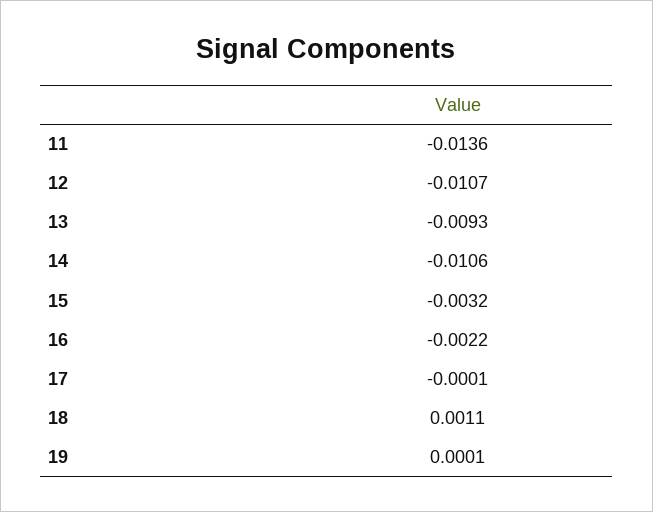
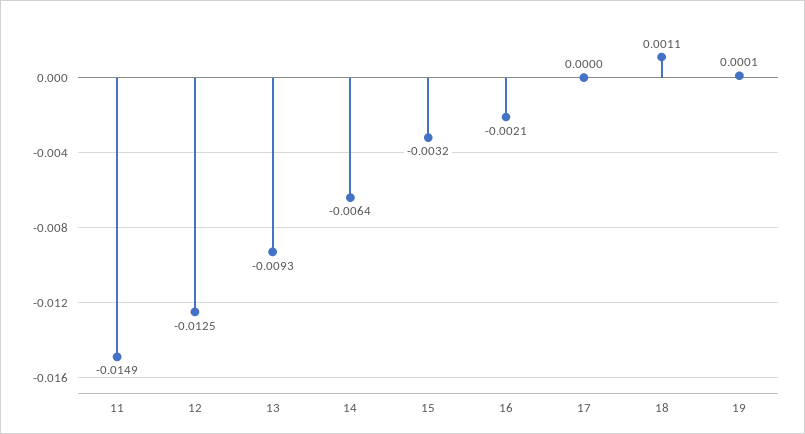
11: -0.0136 -> -0.0149
12: -0.0107 -> -0.0125
14: -0.0106 -> -0.0064
16: -0.0022 -> -0.0021
17: -0.0001 -> 0

